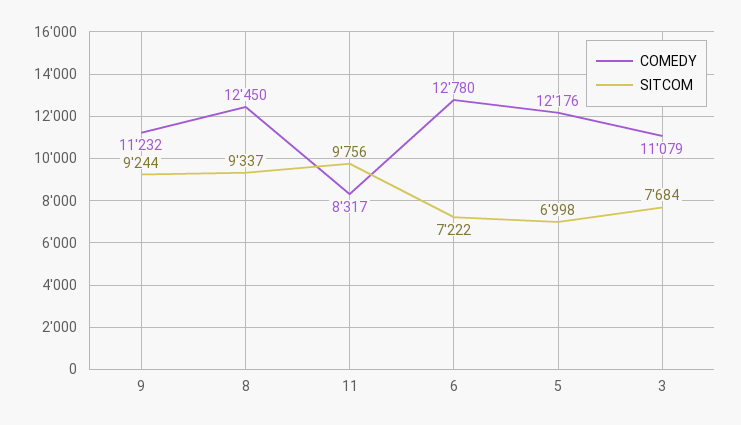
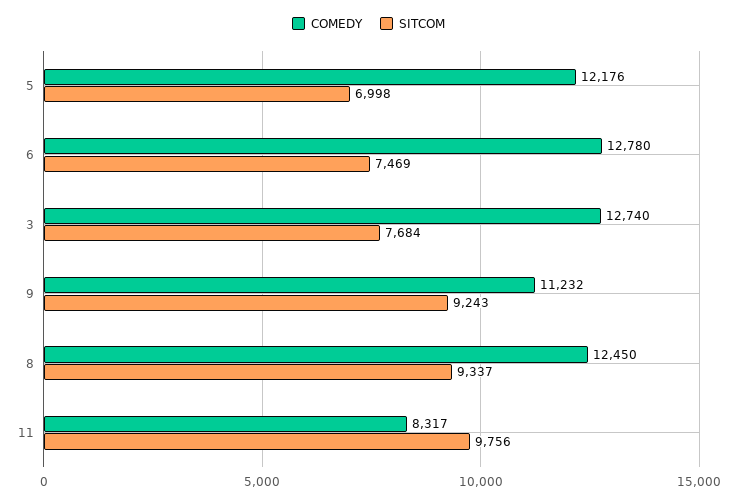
SITCOM, 9: 9244 -> 9243
SITCOM, 6: 7222 -> 7469
COMEDY, 3: 11079 -> 12740

